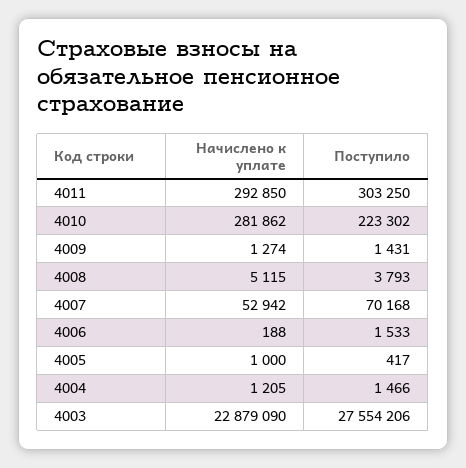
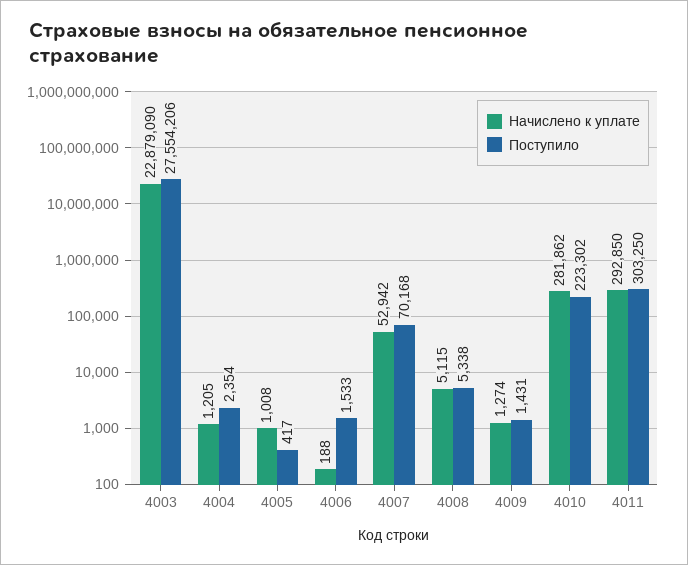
Поступило, 4008: 3793 -> 5338
Начислено к уплате, 4005: 1000 -> 1008
Поступило, 4004: 1466 -> 2354

